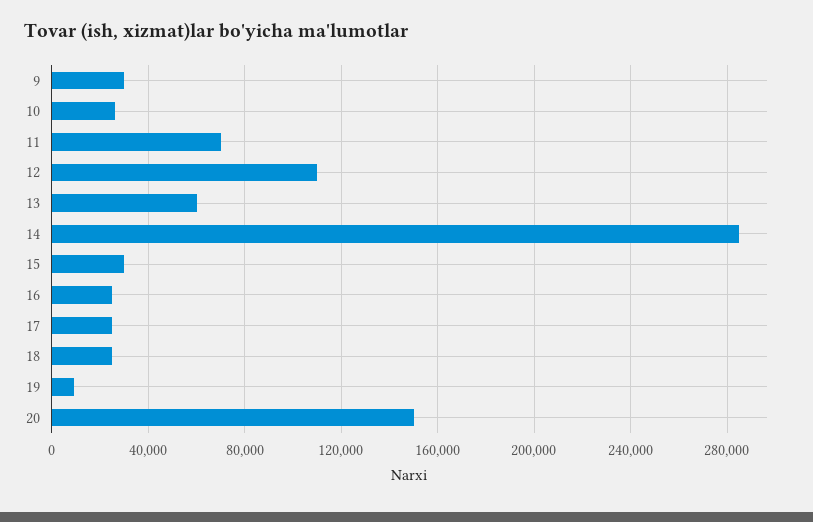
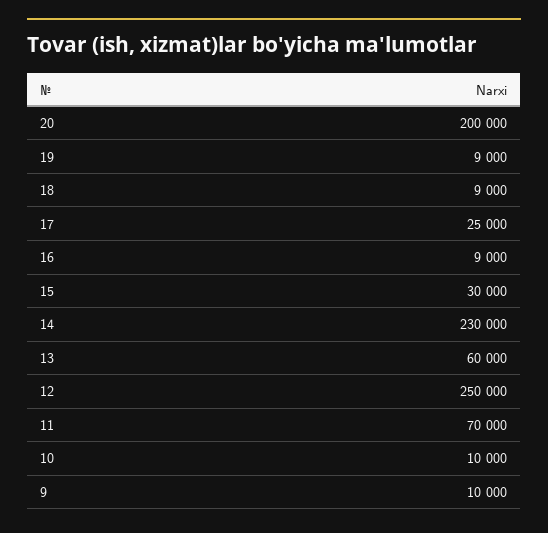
9: 30000 -> 10000
10: 25000 -> 10000
12: 110000 -> 250000
14: 285000 -> 230000
16: 25000 -> 9000
18: 25000 -> 9000
20: 150000 -> 200000

